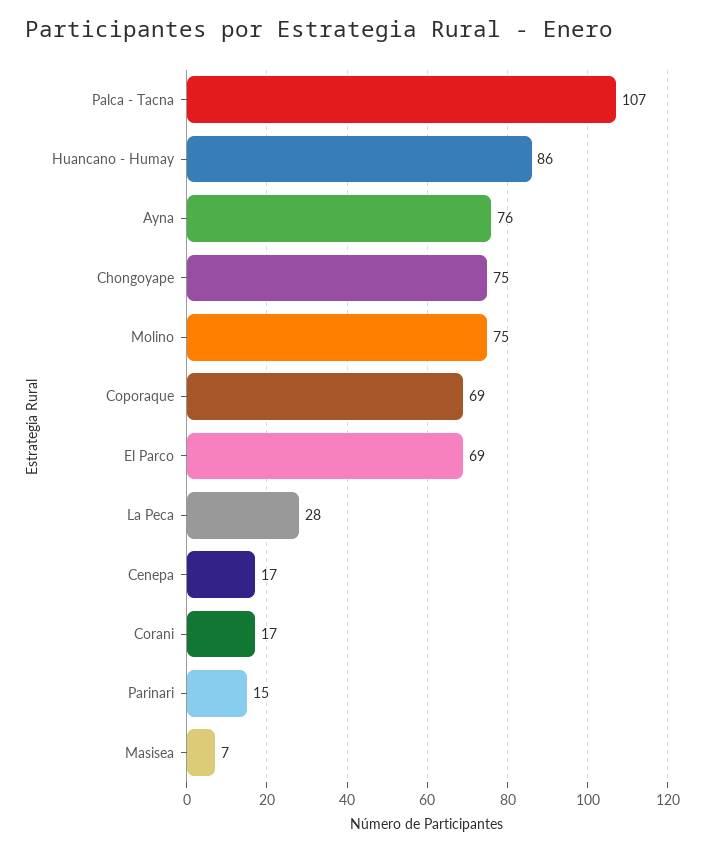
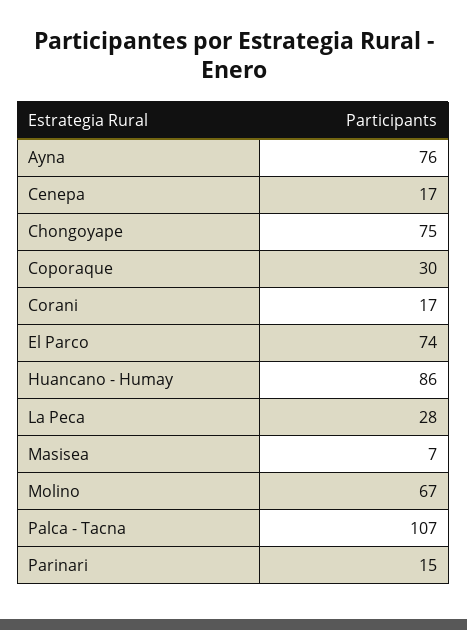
Molino: 75 -> 67
Coporaque: 69 -> 30
El Parco: 69 -> 74

